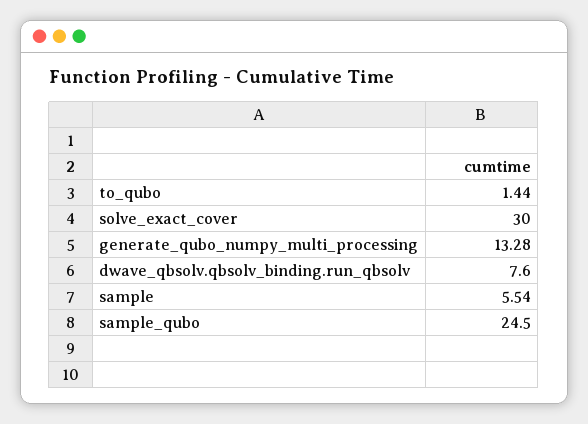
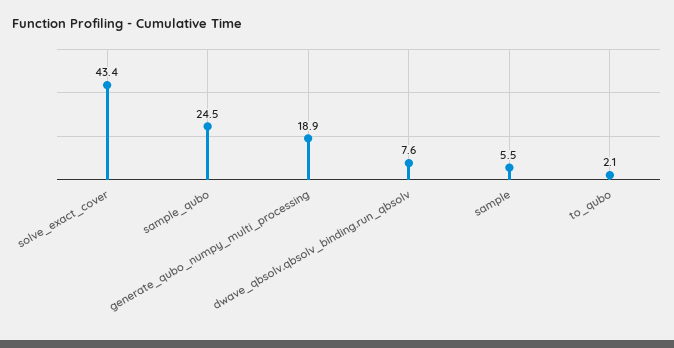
to_qubo: 1.44 -> 2.1
solve_exact_cover: 30 -> 43.4
generate_qubo_numpy_multi_processing: 13.28 -> 18.9

